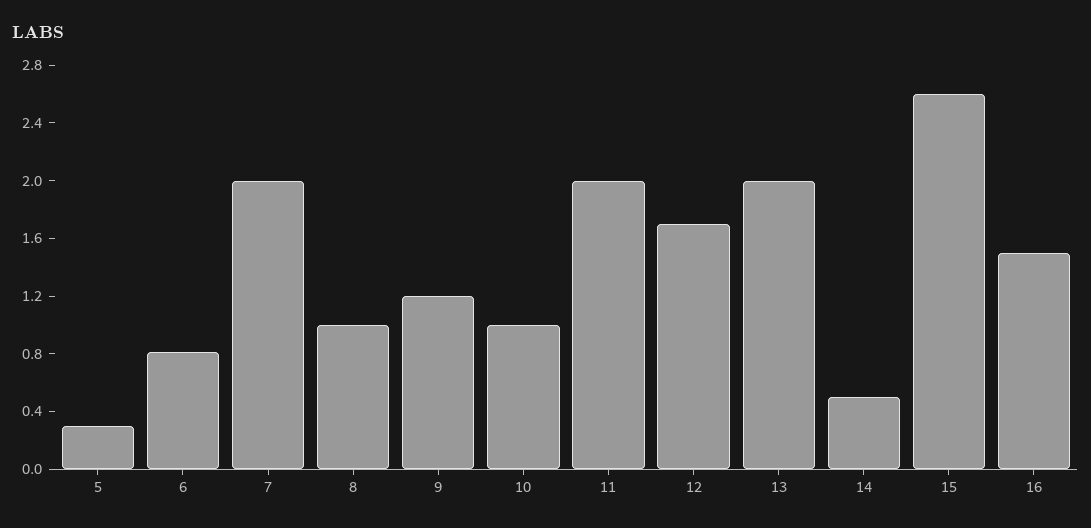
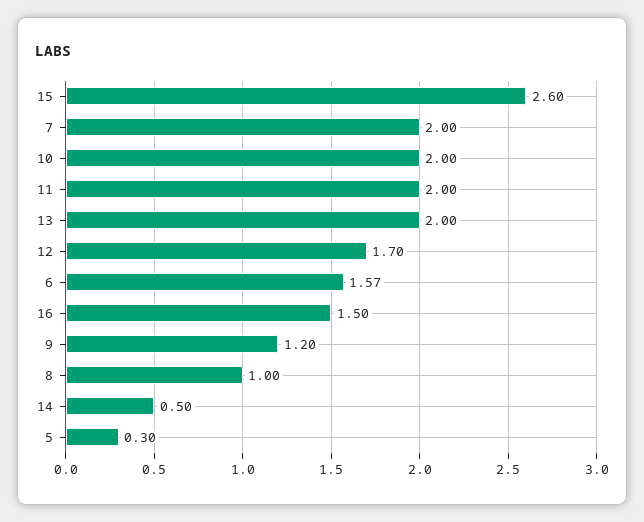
6: 0.8 -> 1.57
10: 1 -> 2

